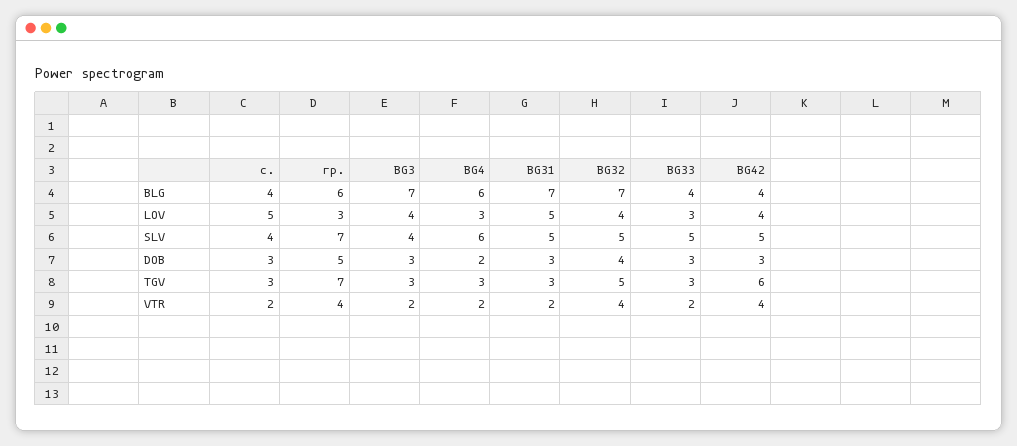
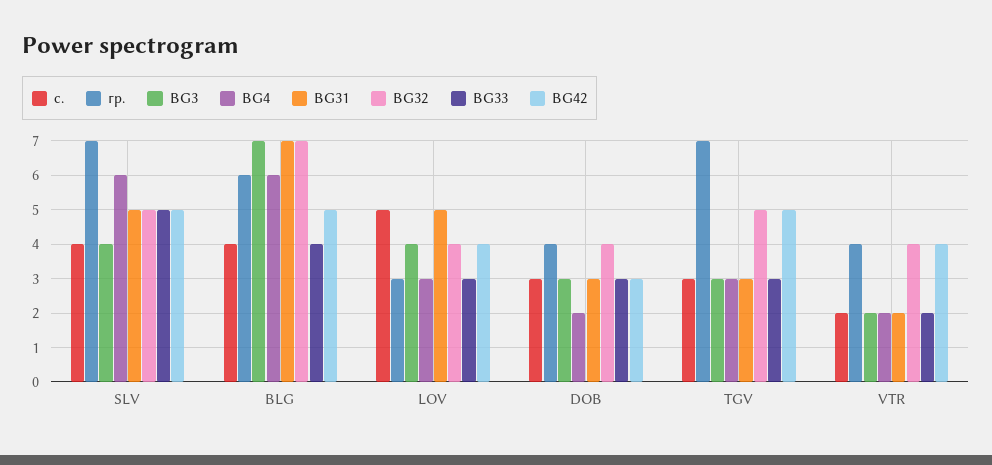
BG42, BLG: 4 -> 5
гр., DOB: 5 -> 4
BG42, TGV: 6 -> 5

